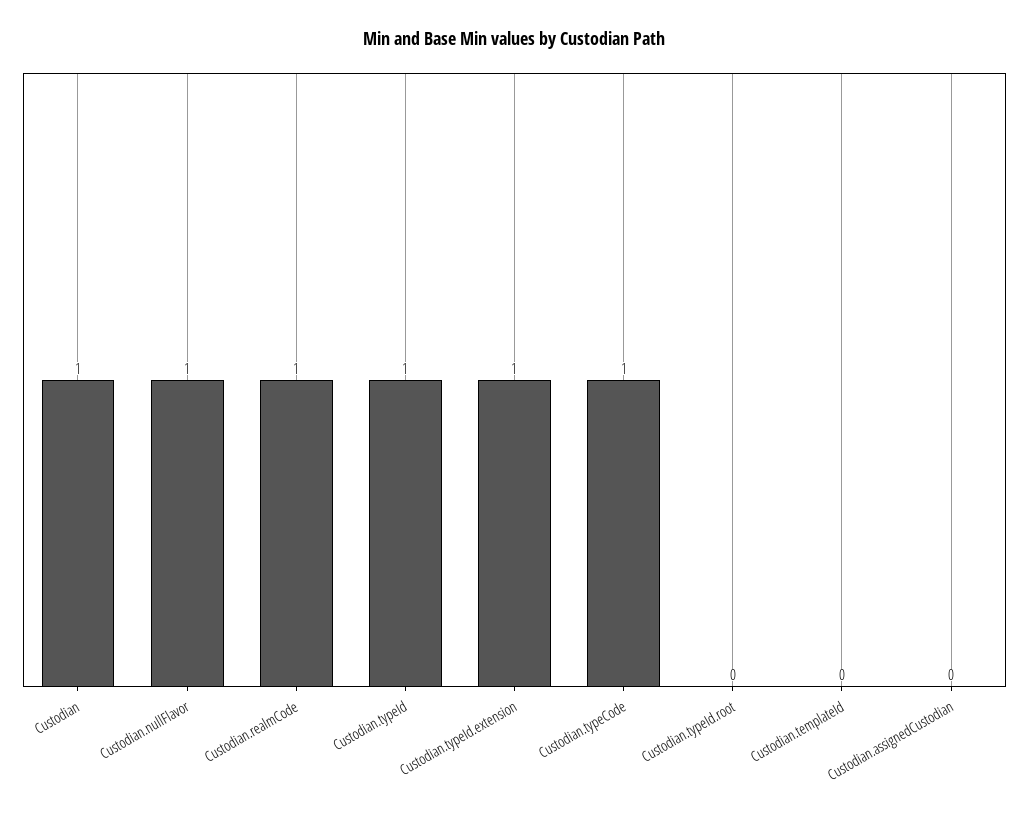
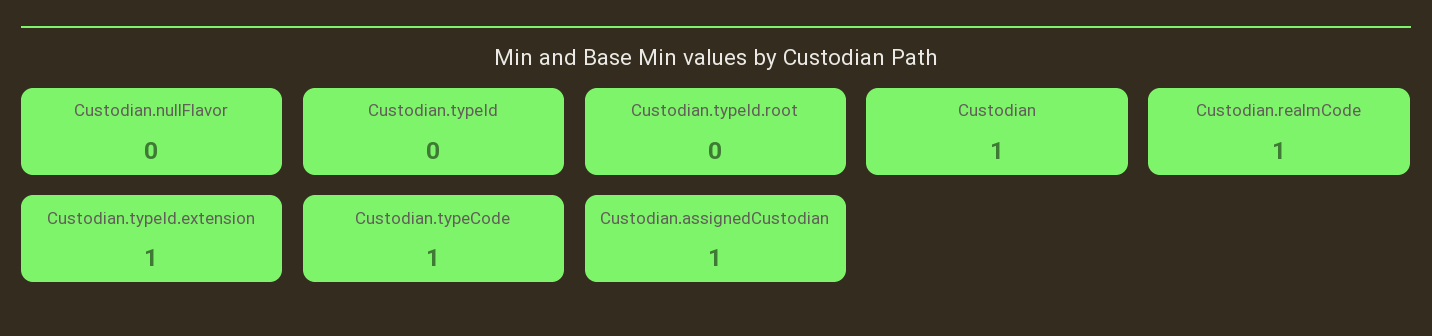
Custodian.nullFlavor: 1 -> 0
Custodian.typeId: 1 -> 0
Custodian.templateId: 0 -> none
Custodian.assignedCustodian: 0 -> 1

